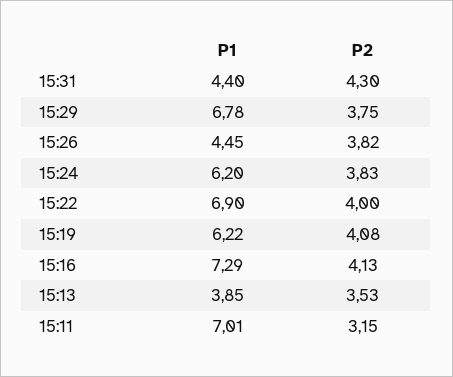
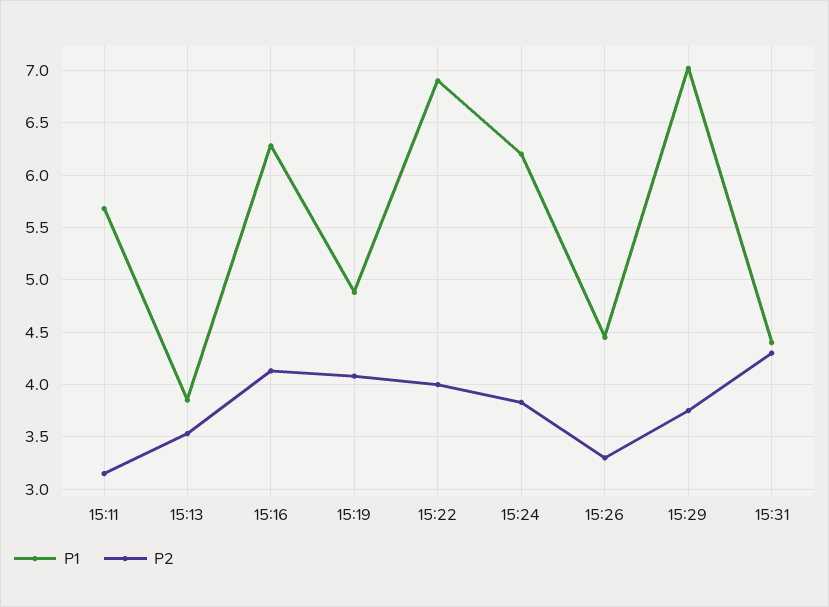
P1, 15:29: 6.78 -> 7
P2, 15:26: 3.82 -> 3.3
P1, 15:19: 6.22 -> 4.9
P1, 15:16: 7.29 -> 6.3
P1, 15:11: 7.01 -> 5.7

